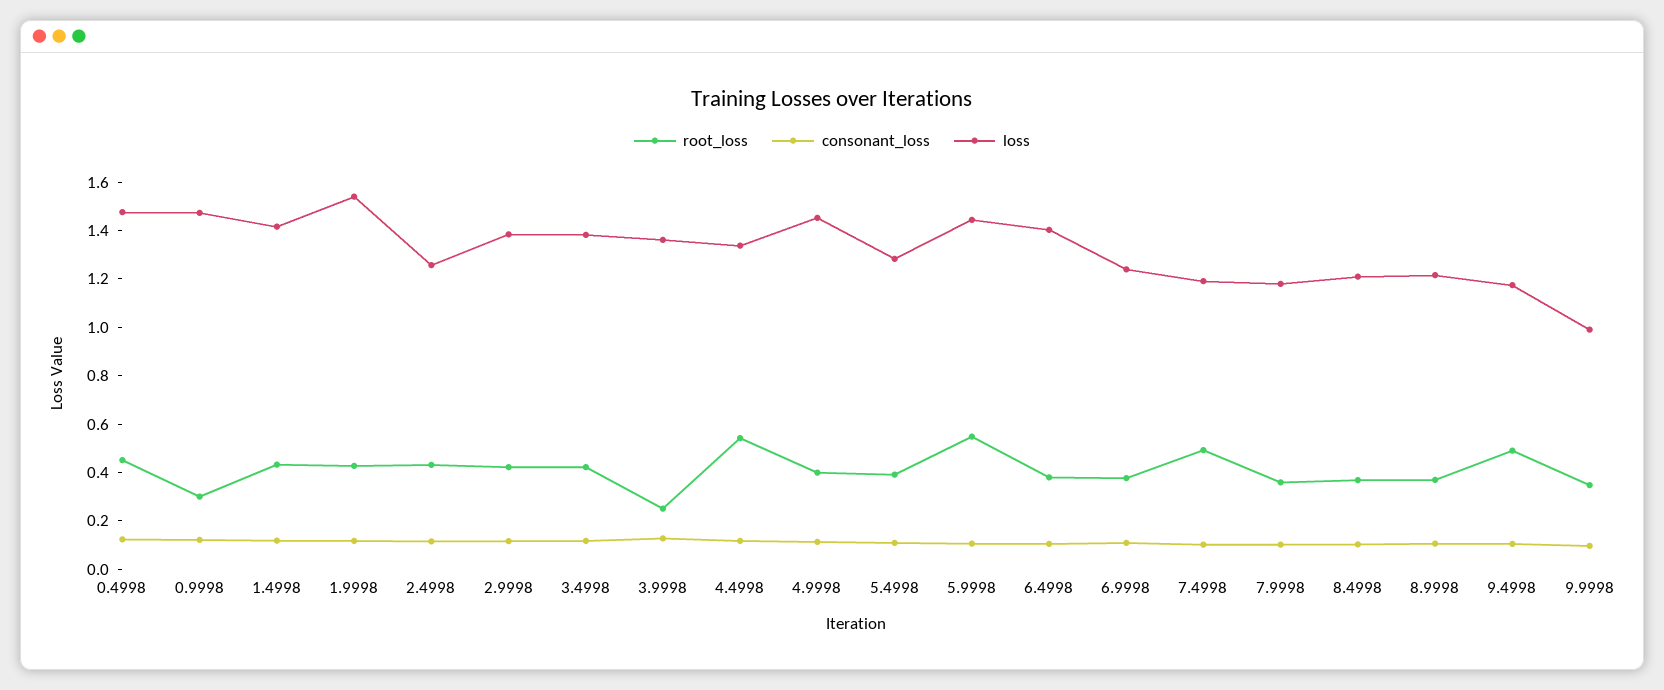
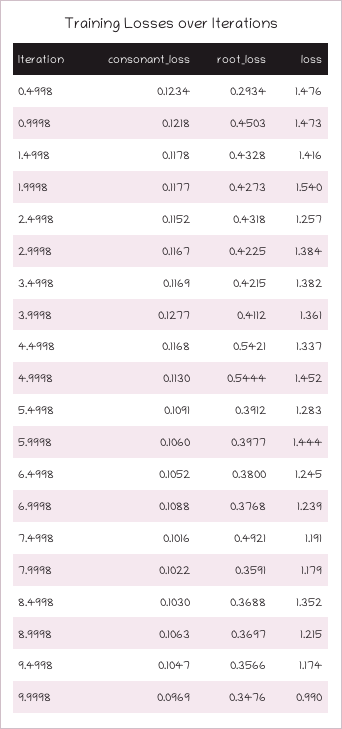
root_loss, 0.4998: 0.45 -> 0.2934
root_loss, 0.9998: 0.3 -> 0.4503
root_loss, 3.9998: 0.25 -> 0.4112
root_loss, 4.9998: 0.4 -> 0.5444
root_loss, 5.9998: 0.55 -> 0.3977
loss, 6.4998: 1.4 -> 1.245
loss, 8.4998: 1.2 -> 1.352
root_loss, 9.4998: 0.5 -> 0.3566

